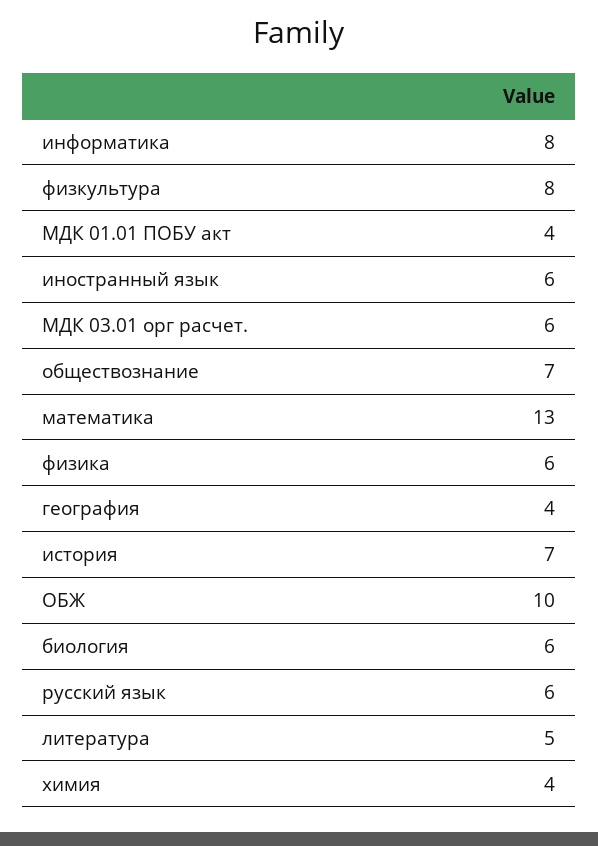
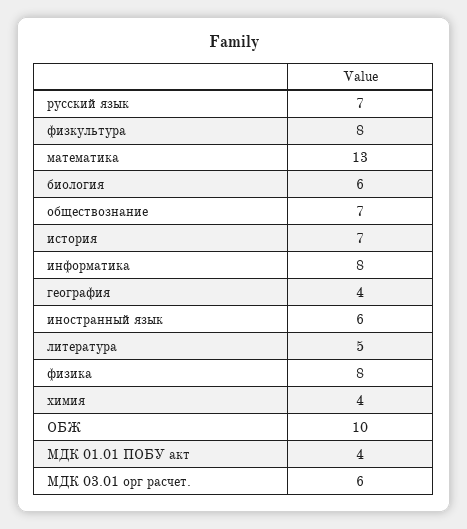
физика: 6 -> 8
русский язык: 6 -> 7

